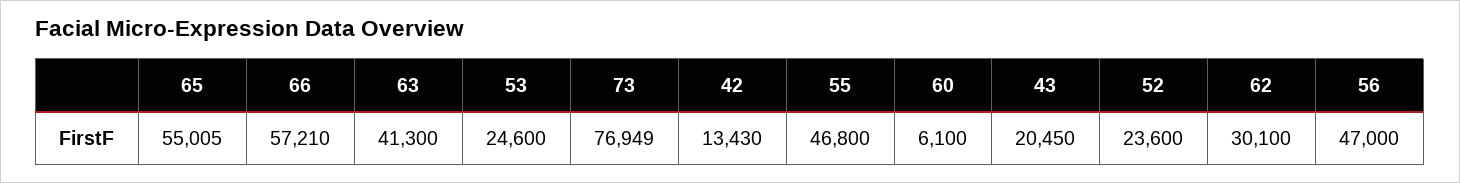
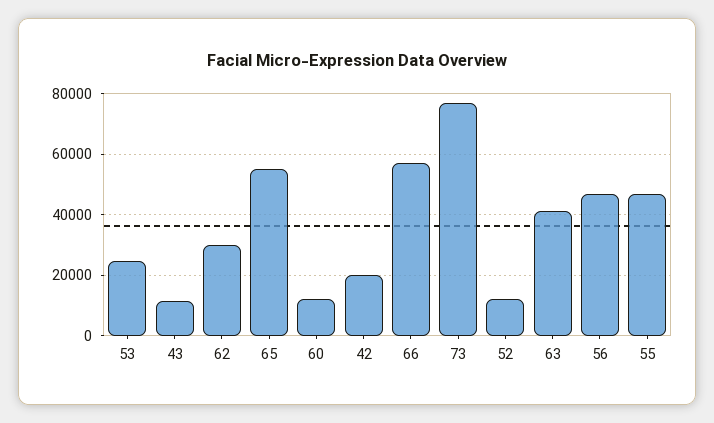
42: 13430 -> 20000
60: 6100 -> 12000
43: 20450 -> 12000
52: 23600 -> 12000

